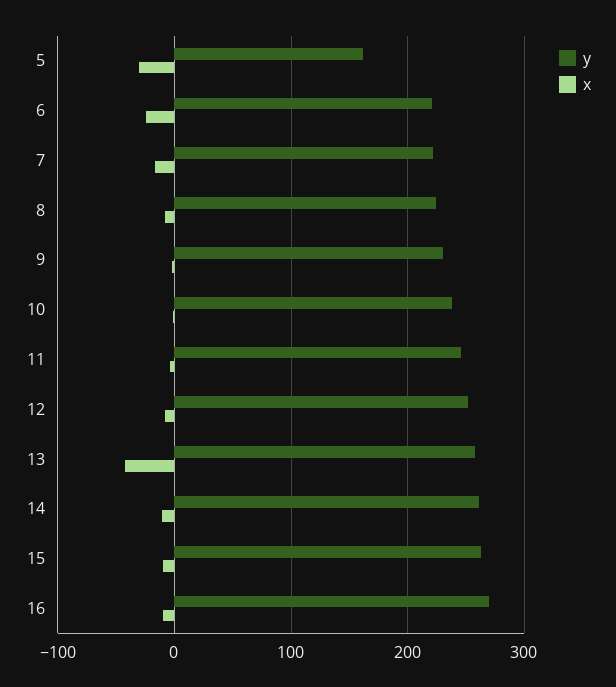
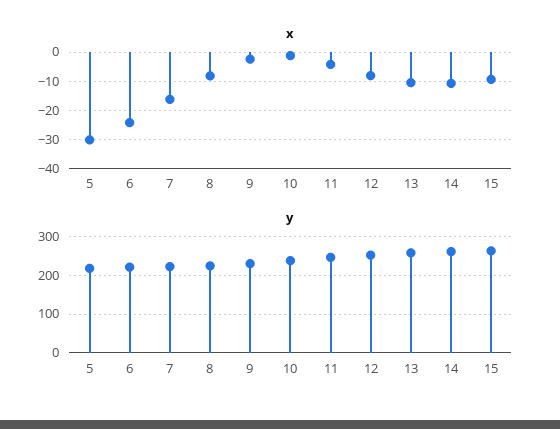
y, 5: 160 -> 220
x, 13: -40 -> -10
y, 16: 270 -> none
x, 16: -10 -> none

